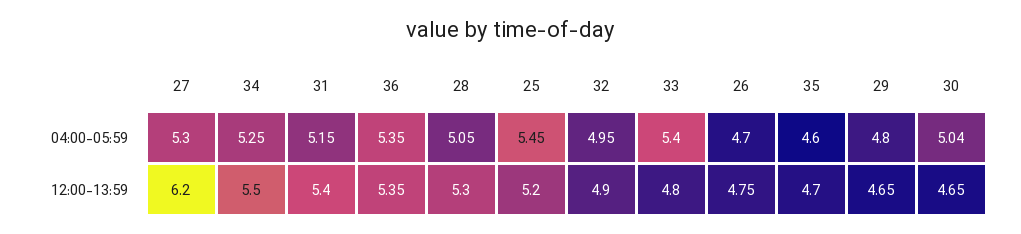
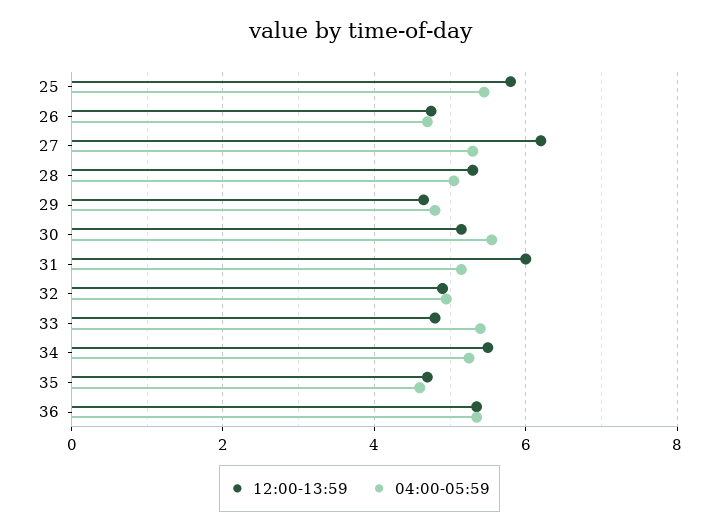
04:00-05:59, 30: 5.04 -> 5.6
12:00-13:59, 31: 5.4 -> 6
12:00-13:59, 25: 5.2 -> 5.8
12:00-13:59, 30: 4.65 -> 5.2

